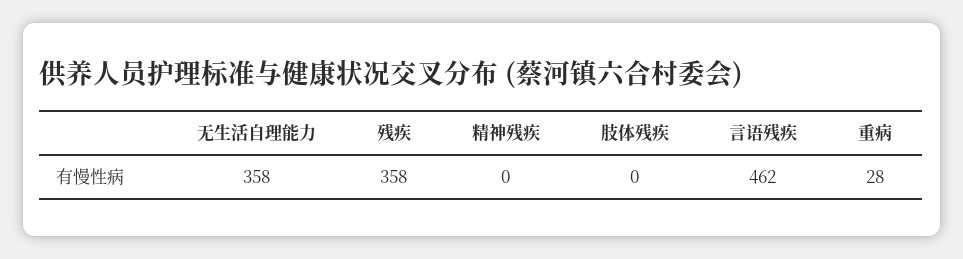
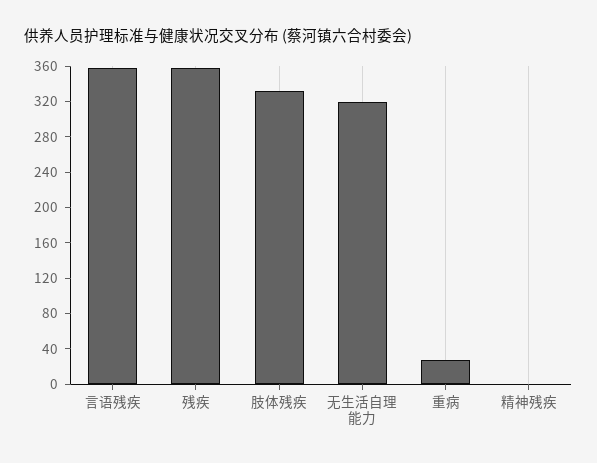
无生活自理能力: 358 -> 320
肢体残疾: 0 -> 330
言语残疾: 462 -> 360

